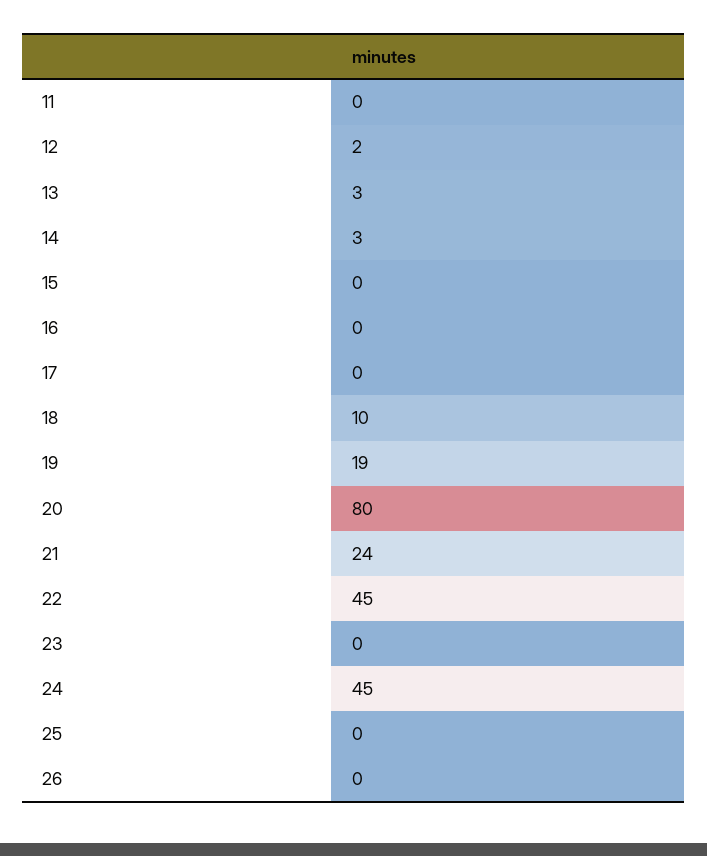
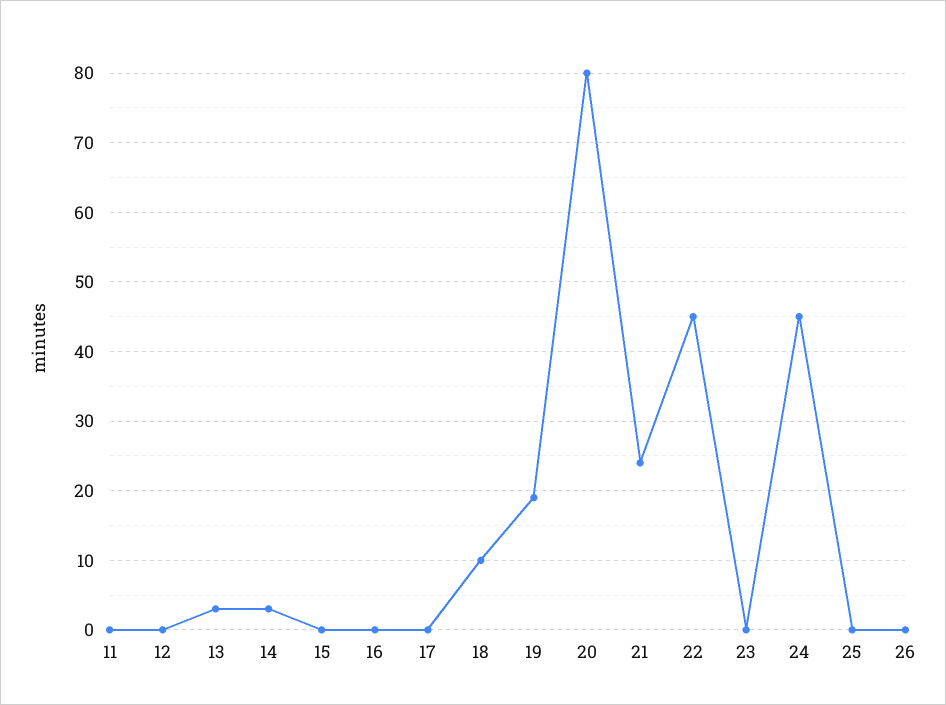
12: 2 -> 0

